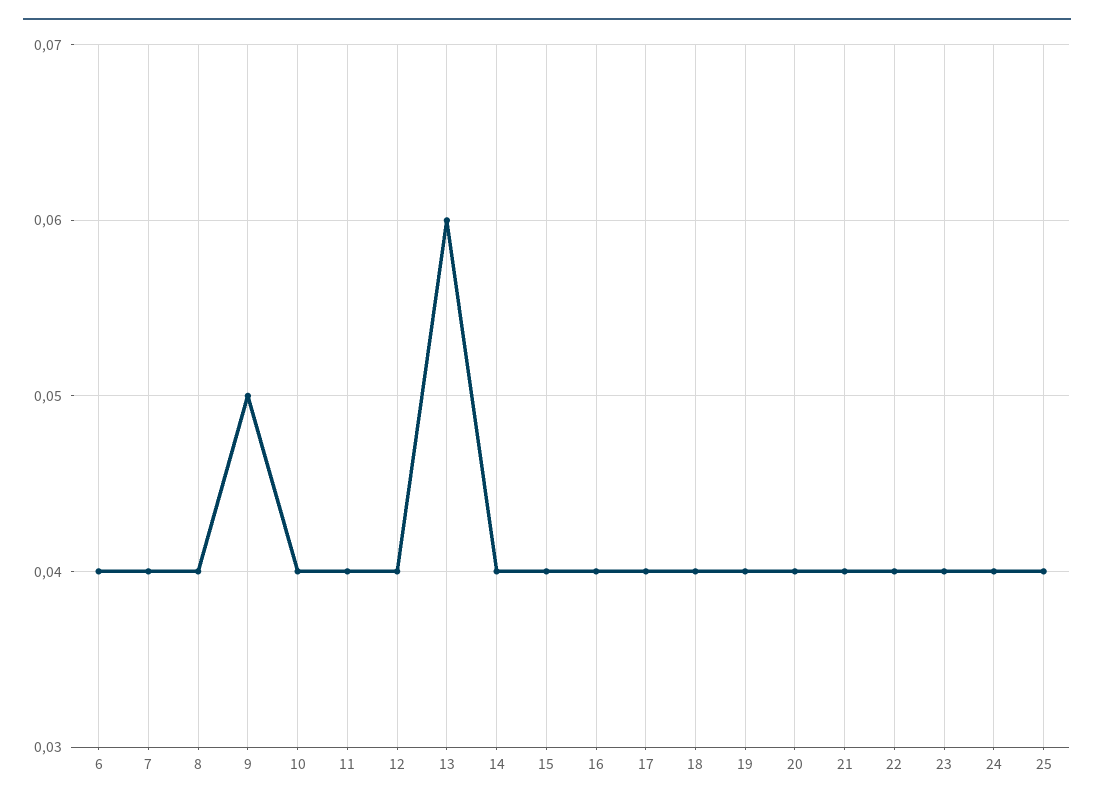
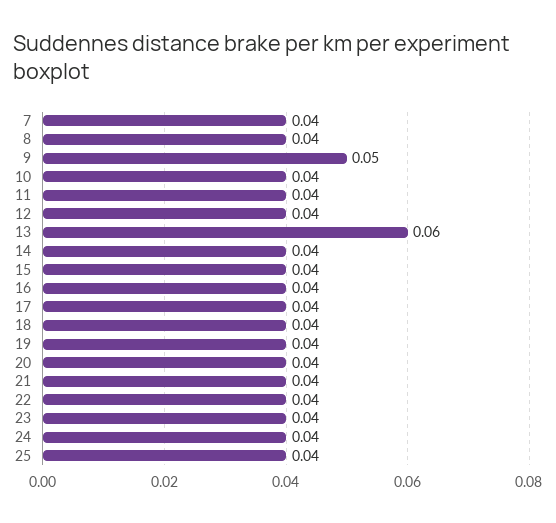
6: 0.04 -> none

